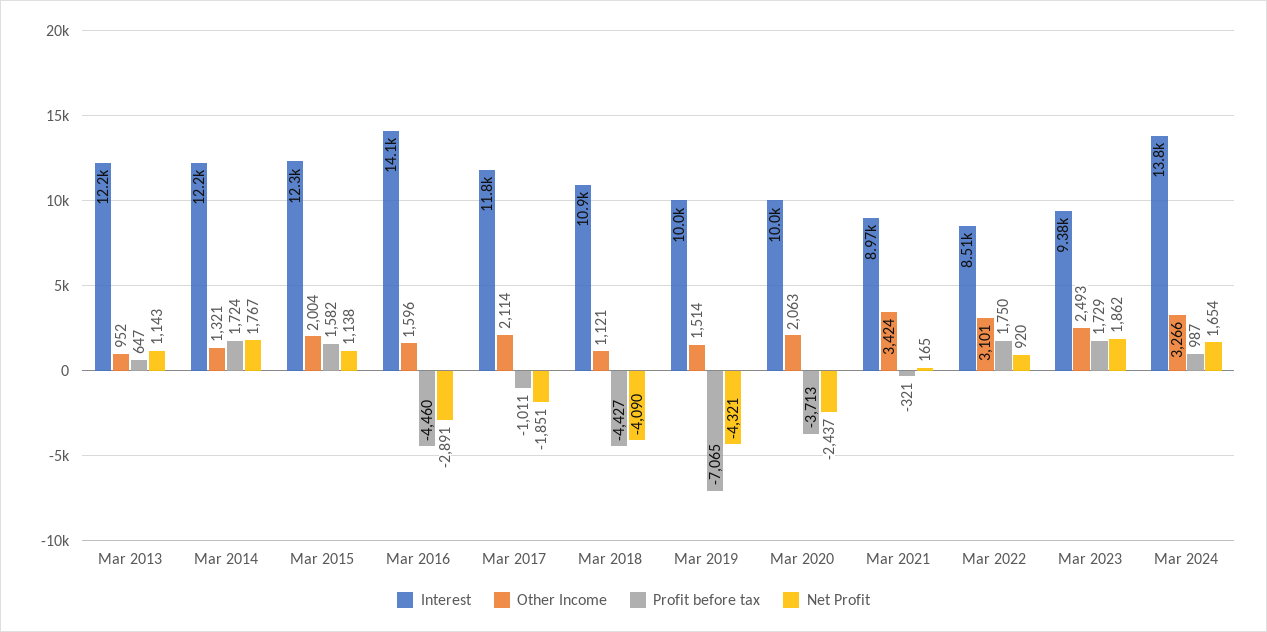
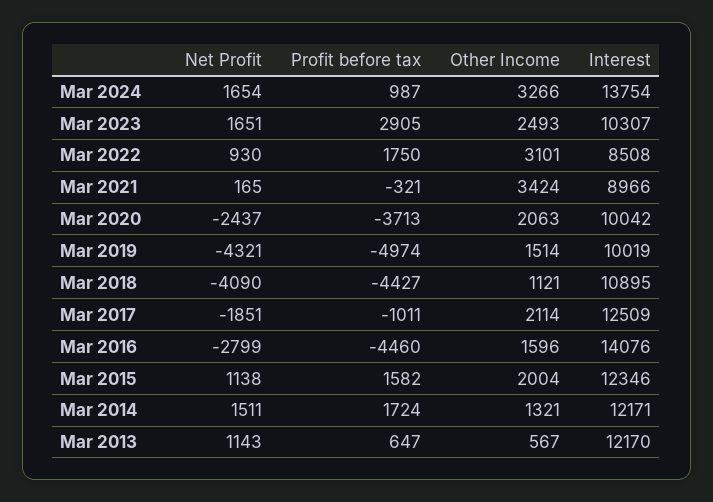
Other Income, Mar 2013: 952 -> 567
Net Profit, Mar 2014: 1767 -> 1511
Net Profit, Mar 2016: -2891 -> -2799
Interest, Mar 2017: 11800 -> 12509
Profit before tax, Mar 2019: -7065 -> -4974
Net Profit, Mar 2022: 920 -> 930
Interest, Mar 2023: 9380 -> 10307
Profit before tax, Mar 2023: 1729 -> 2905
Net Profit, Mar 2023: 1862 -> 1651

